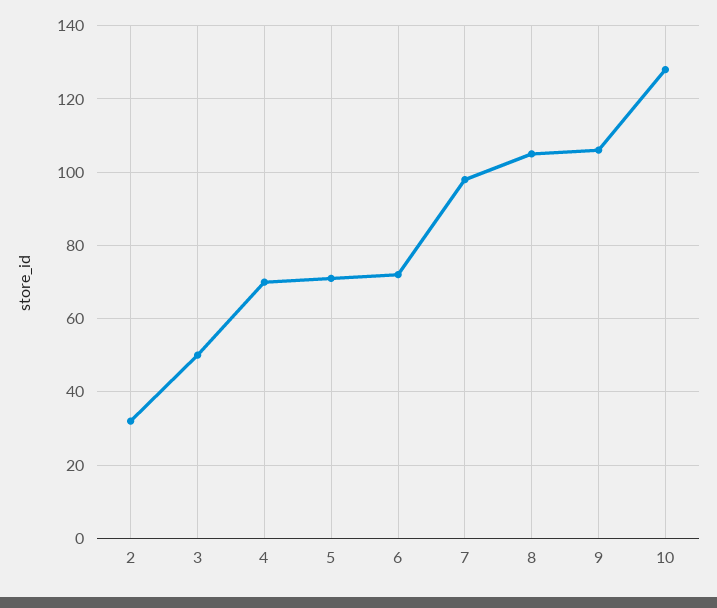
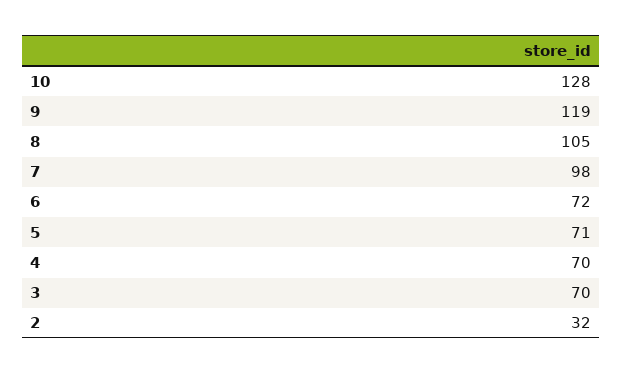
3: 50 -> 70
9: 105 -> 119

